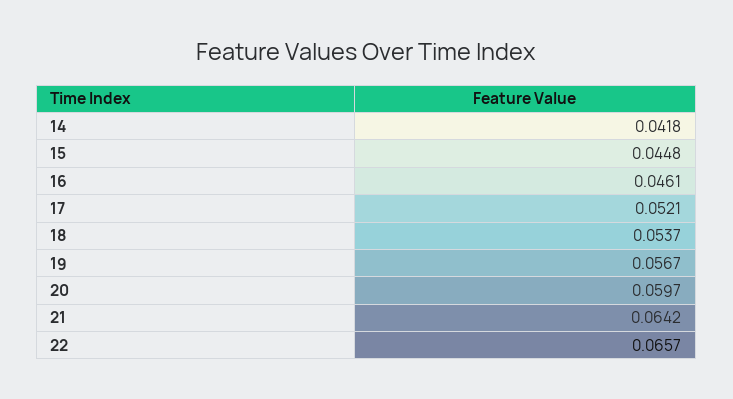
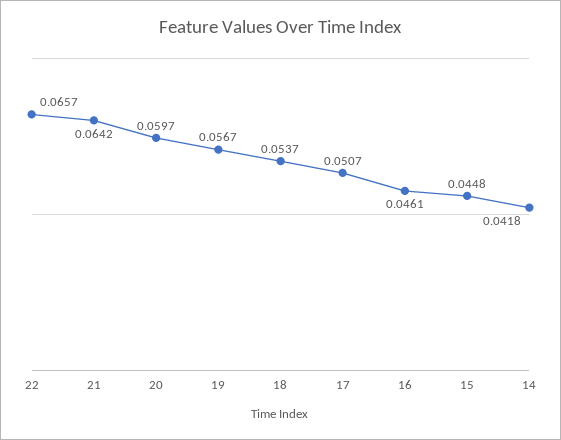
17: 0.0521 -> 0.0507

